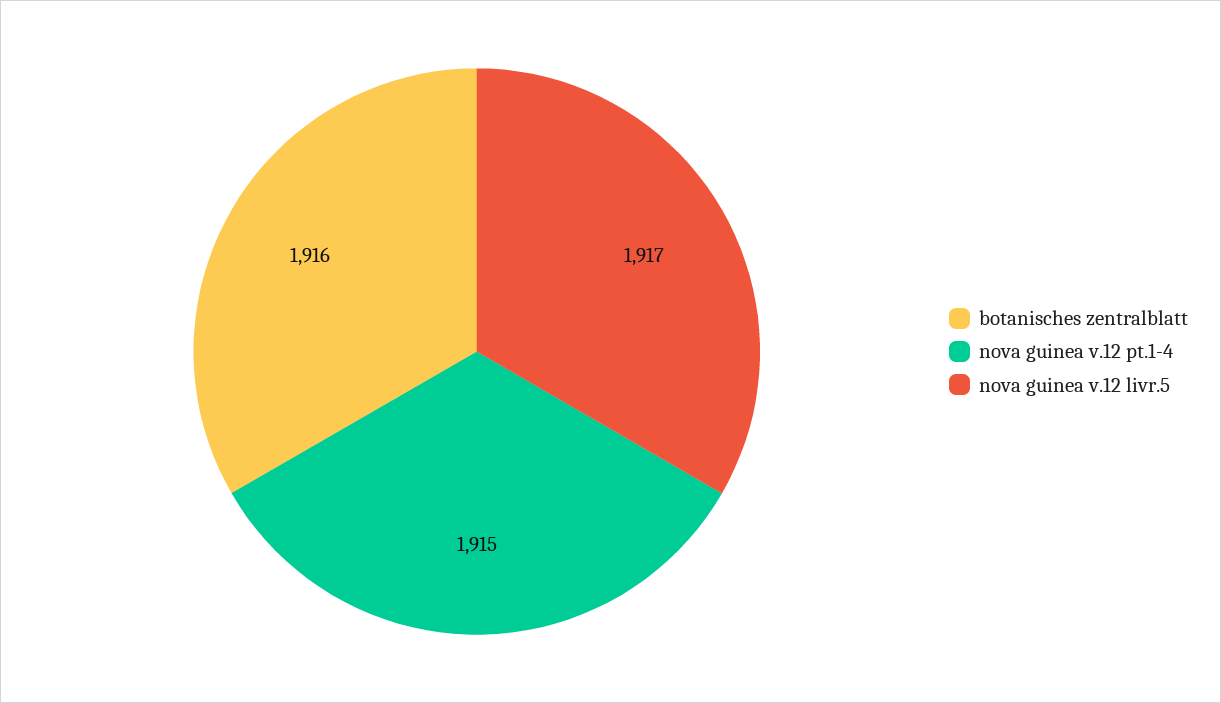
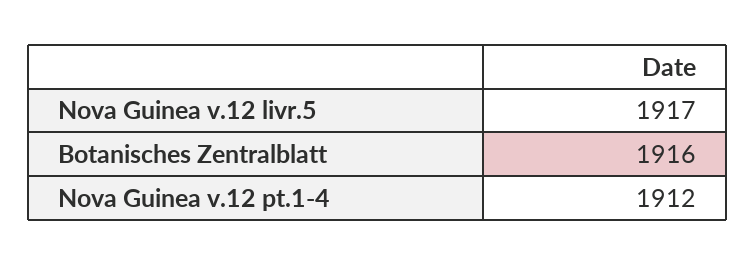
nova guinea v.12 pt.1-4: 1915 -> 1912

